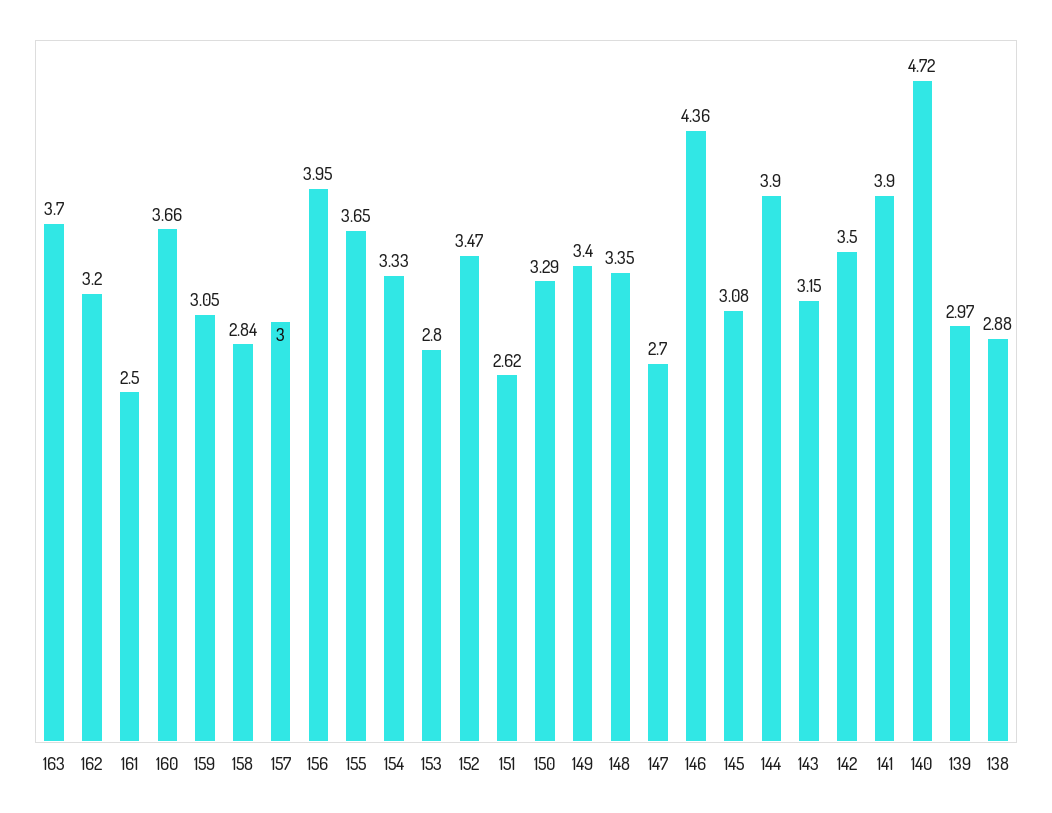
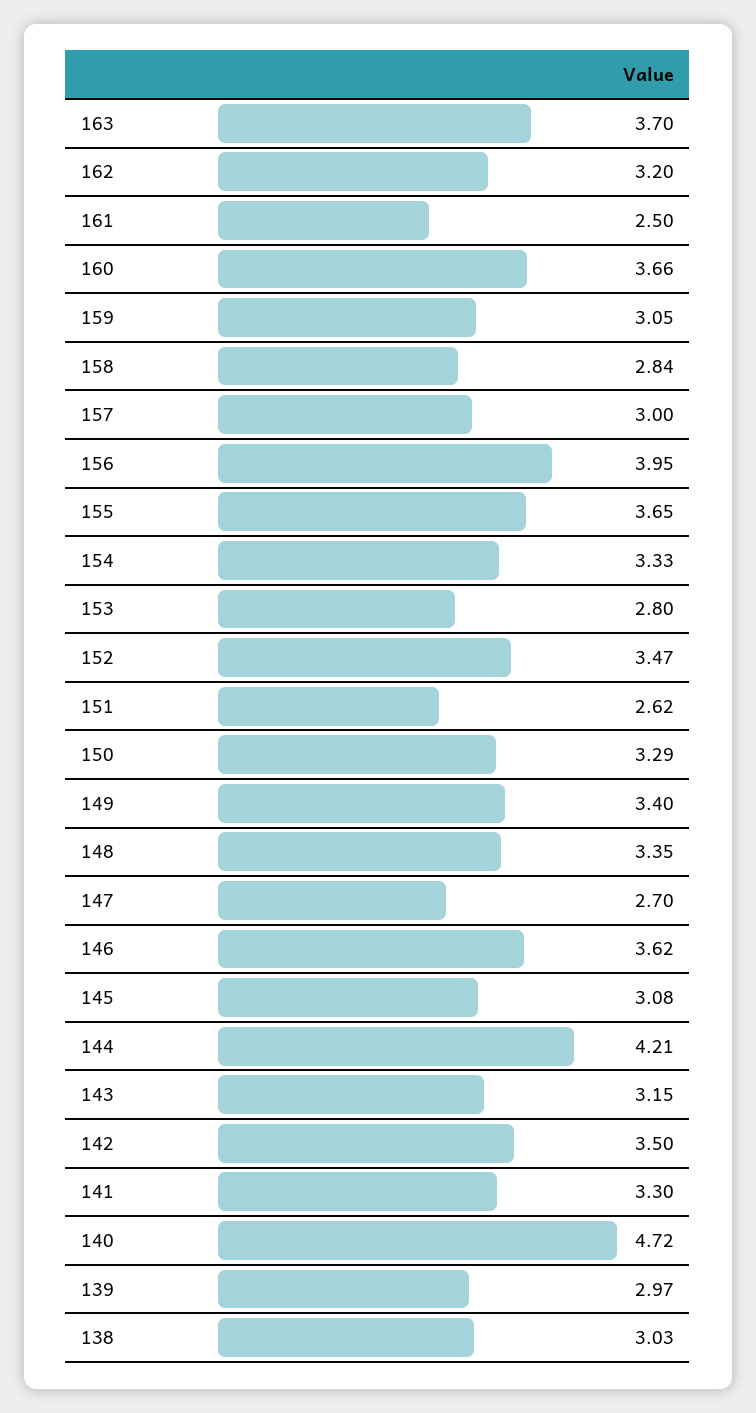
146: 4.36 -> 3.62
144: 3.9 -> 4.21
141: 3.9 -> 3.3
138: 2.88 -> 3.03

